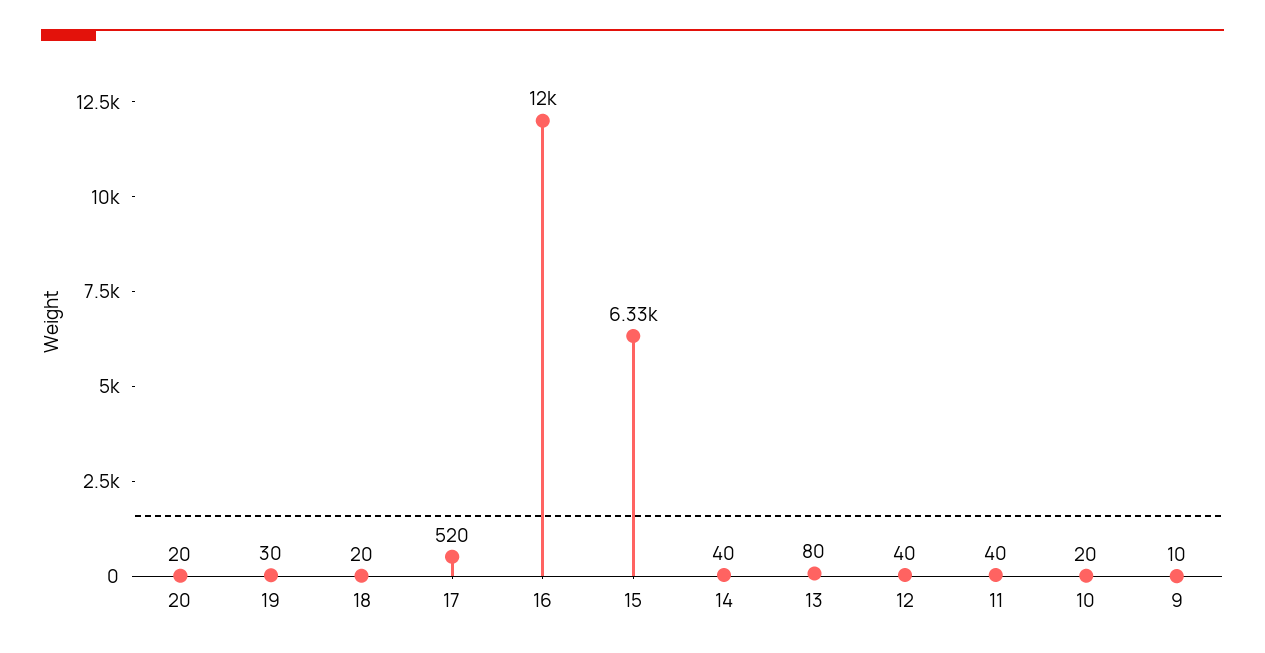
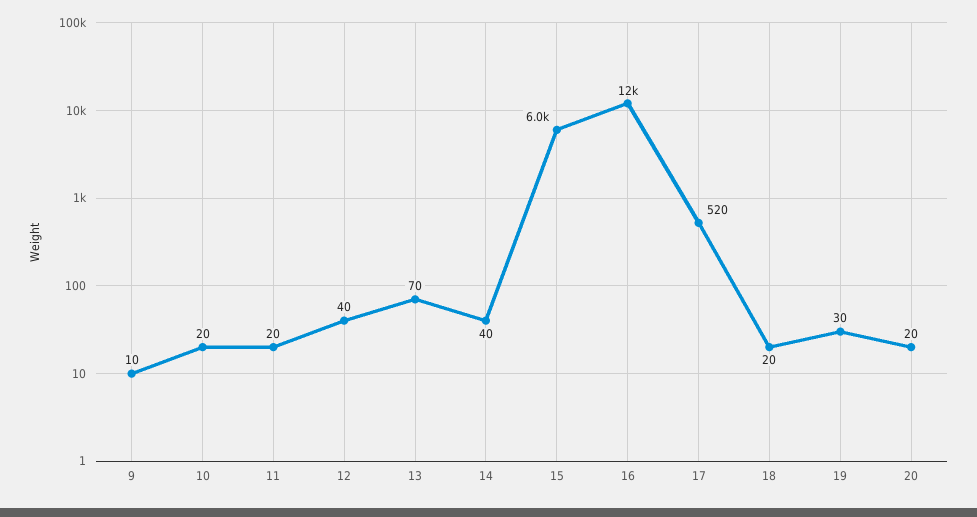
15: 6330 -> 6000
13: 80 -> 70
11: 40 -> 20

